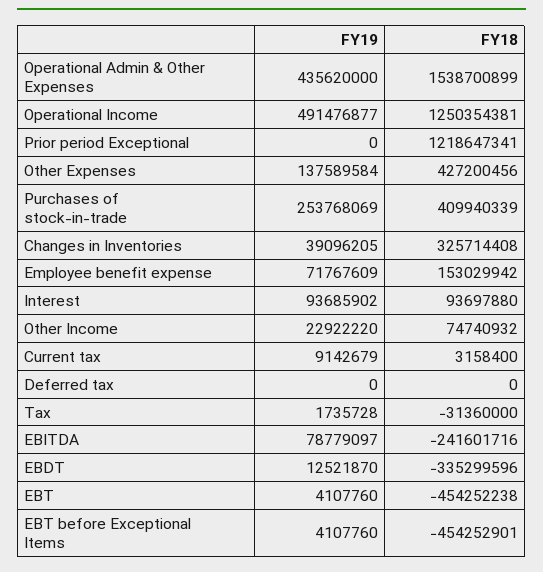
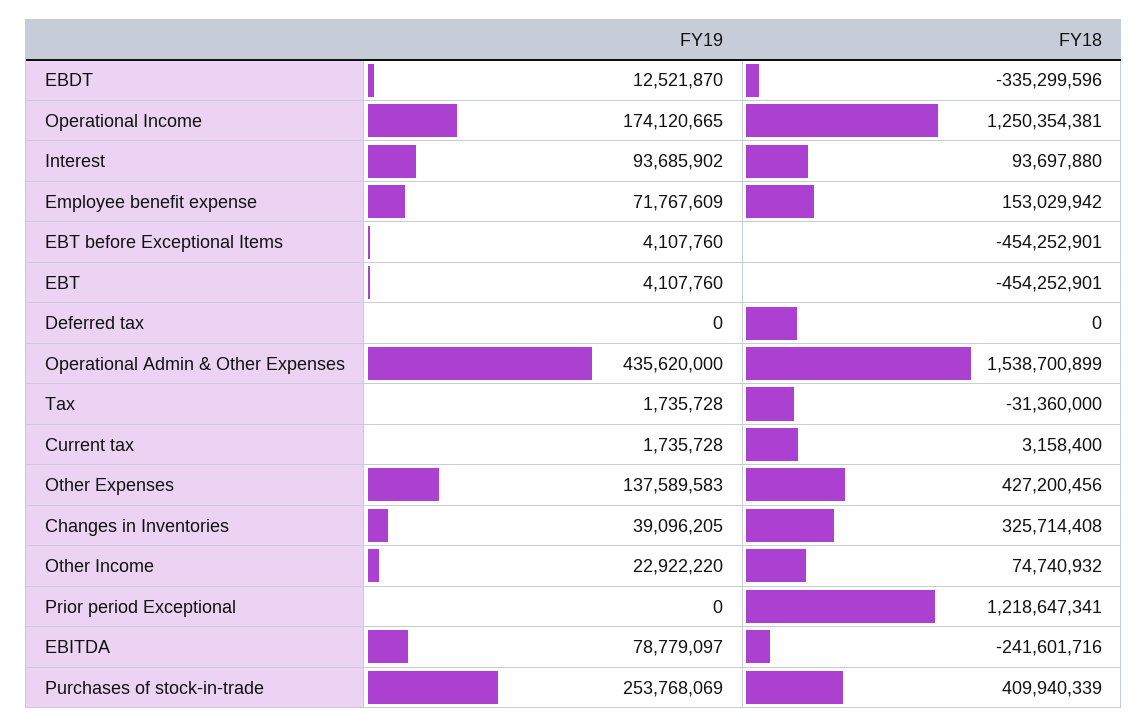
FY19, Operational Income: 491476877 -> 174120665
FY19, Other Expenses: 137589584 -> 137589583
FY19, Current tax: 9142679 -> 1735728
FY18, EBT: -454252238 -> -454252901

